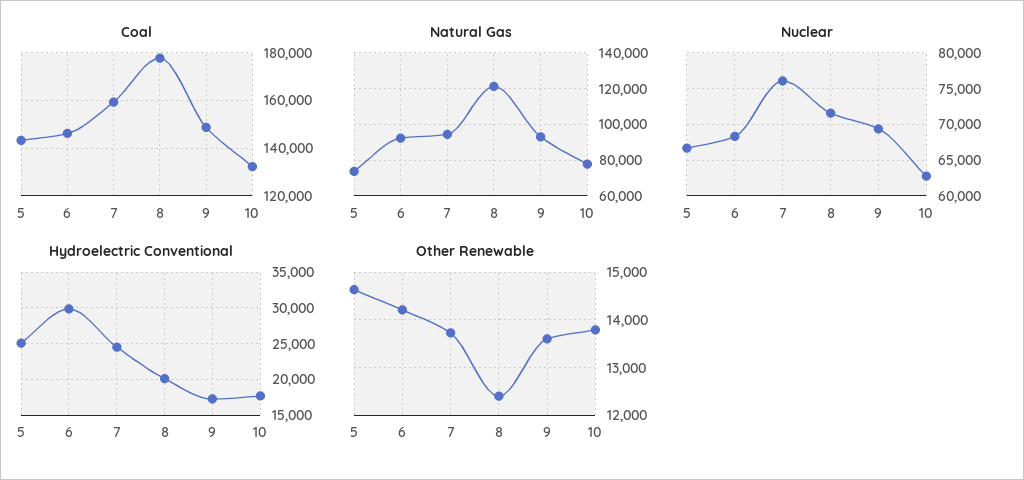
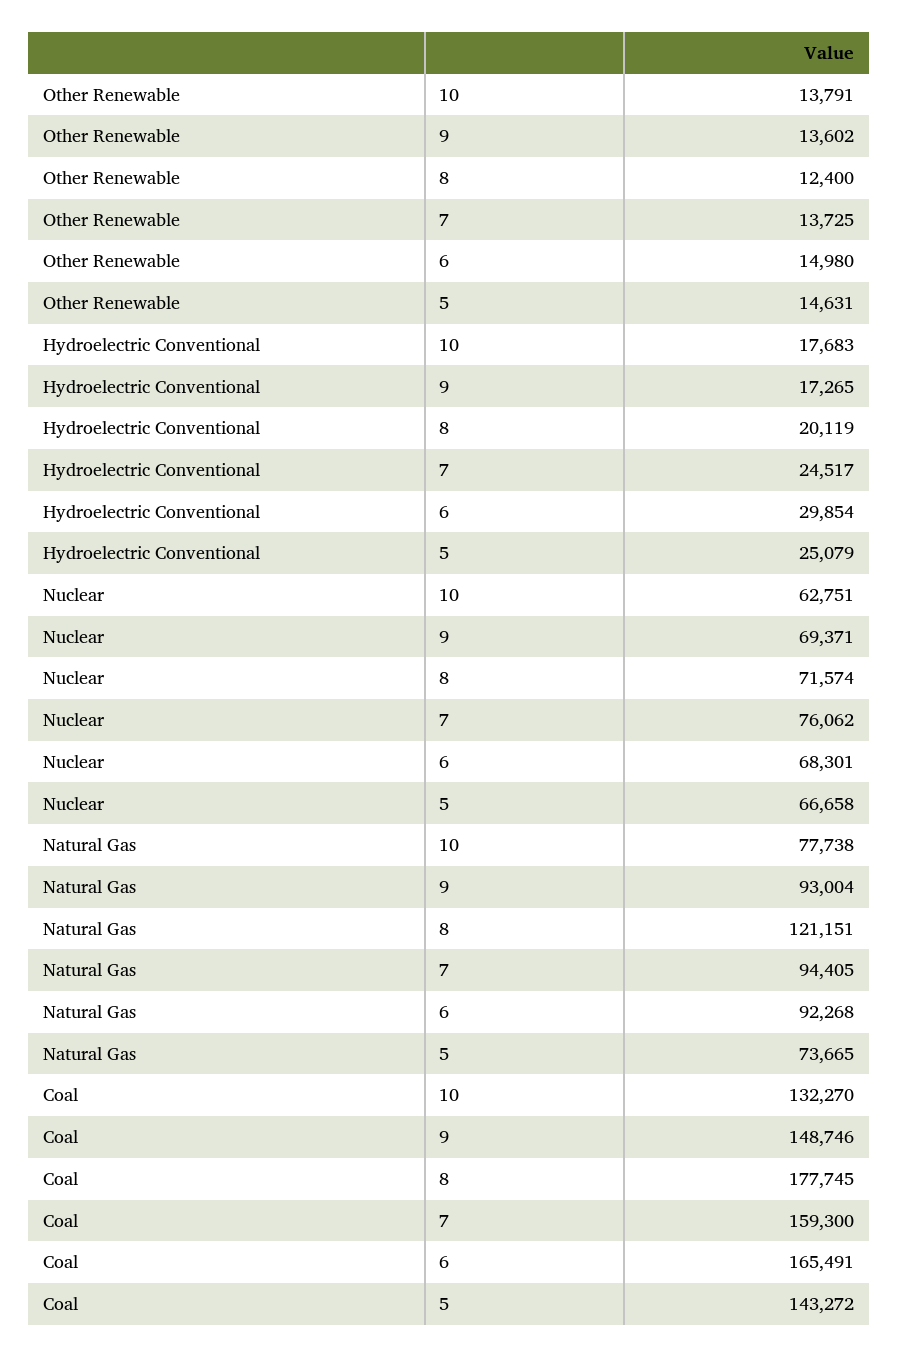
Coal, 6: 145000 -> 165491
Other Renewable, 6: 14200 -> 14980

